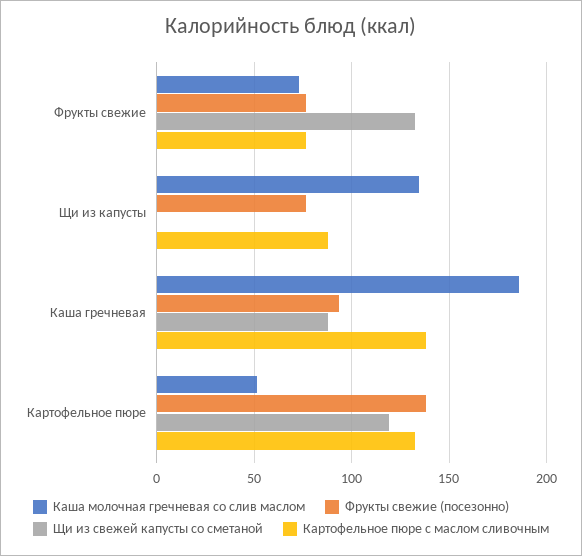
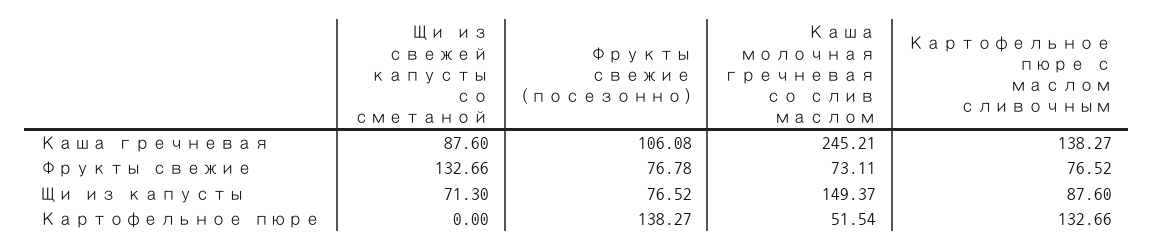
Каша молочная гречневая со слив маслом, Щи из капусты: 135 -> 149.37
Щи из свежей капусты со сметаной, Щи из капусты: 0 -> 71.3
Каша молочная гречневая со слив маслом, Каша гречневая: 185 -> 245.21
Фрукты свежие (посезонно), Каша гречневая: 95 -> 106.08
Щи из свежей капусты со сметаной, Картофельное пюре: 120 -> 0

